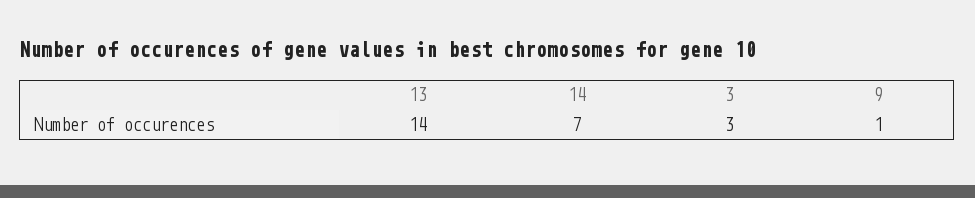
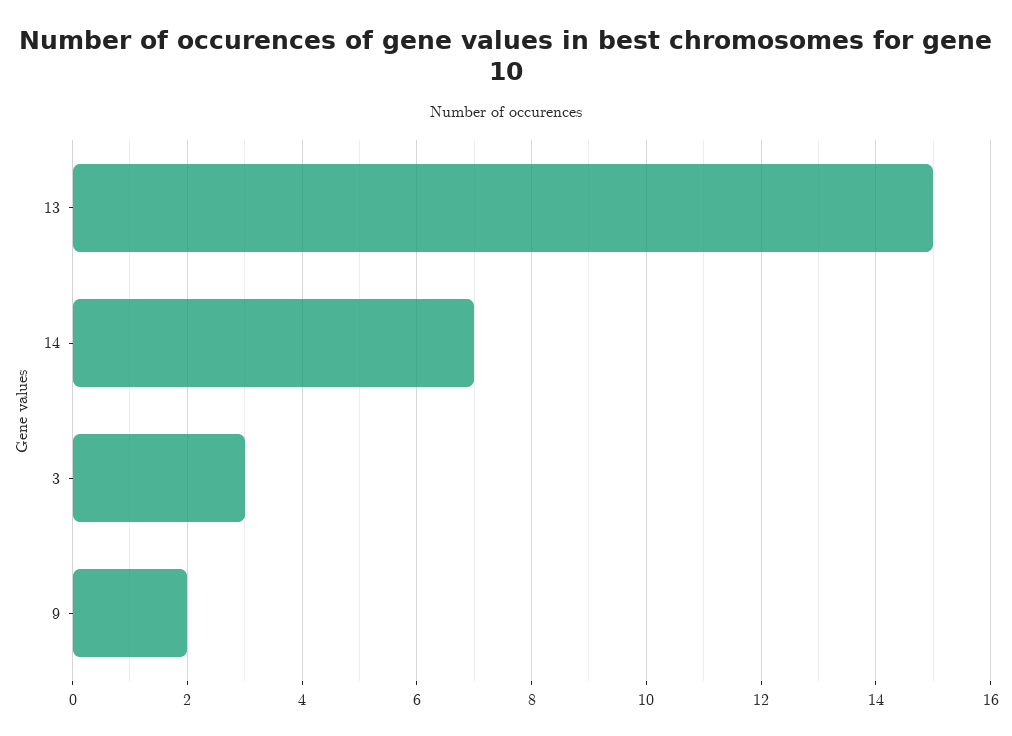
13: 14 -> 15
9: 1 -> 2

